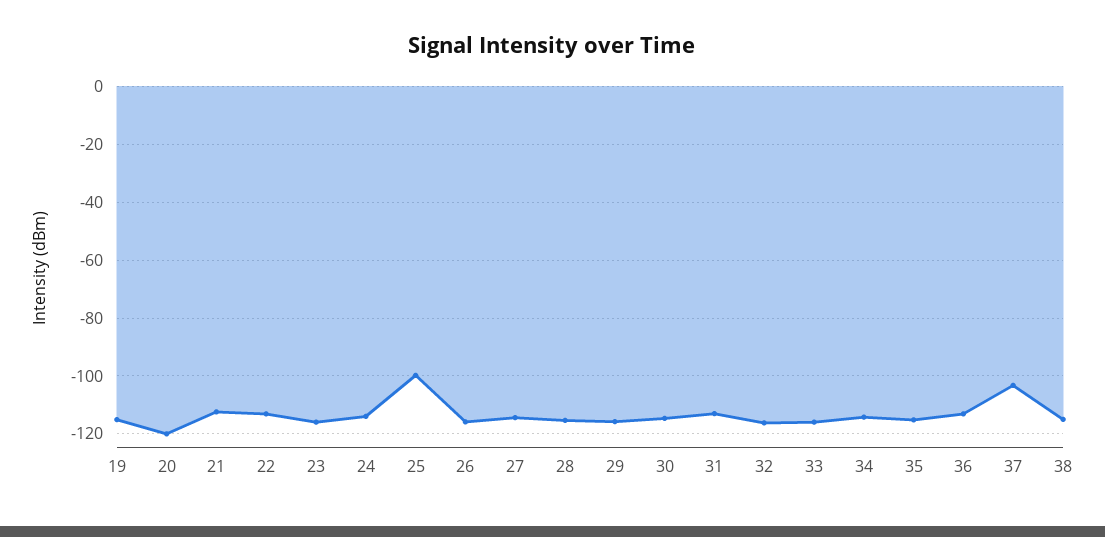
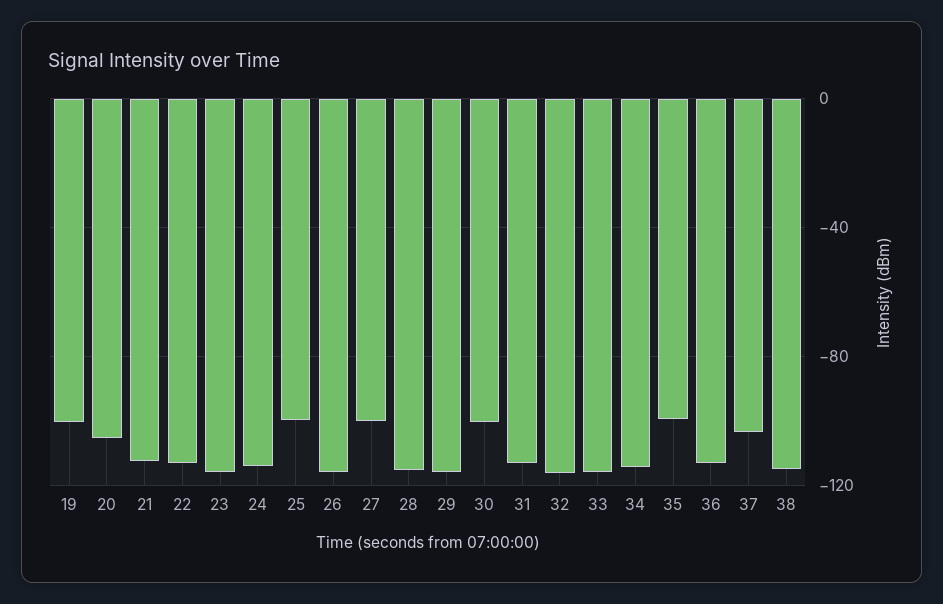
19: -115 -> -100
20: -120 -> -105
27: -115 -> -100
30: -115 -> -100
35: -115 -> -100

